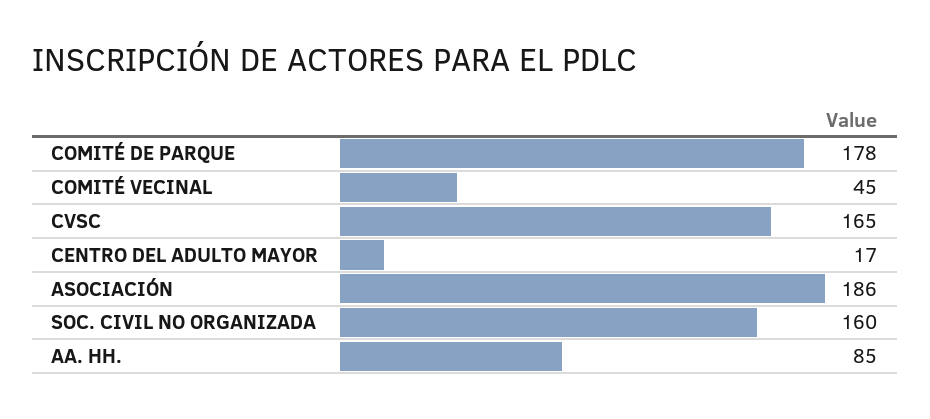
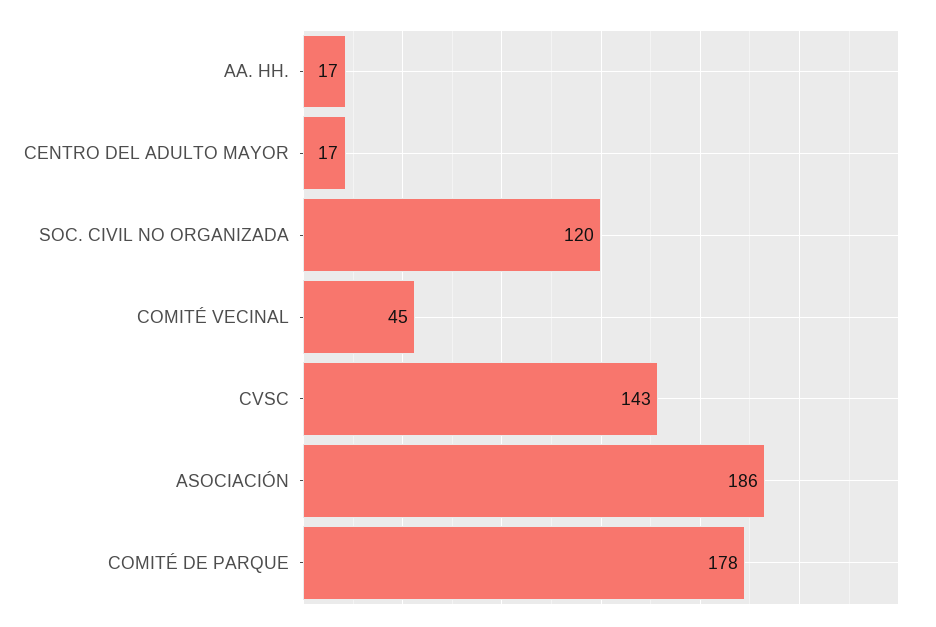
CVSC: 165 -> 143
SOC. CIVIL NO ORGANIZADA: 160 -> 120
AA. HH.: 85 -> 17

